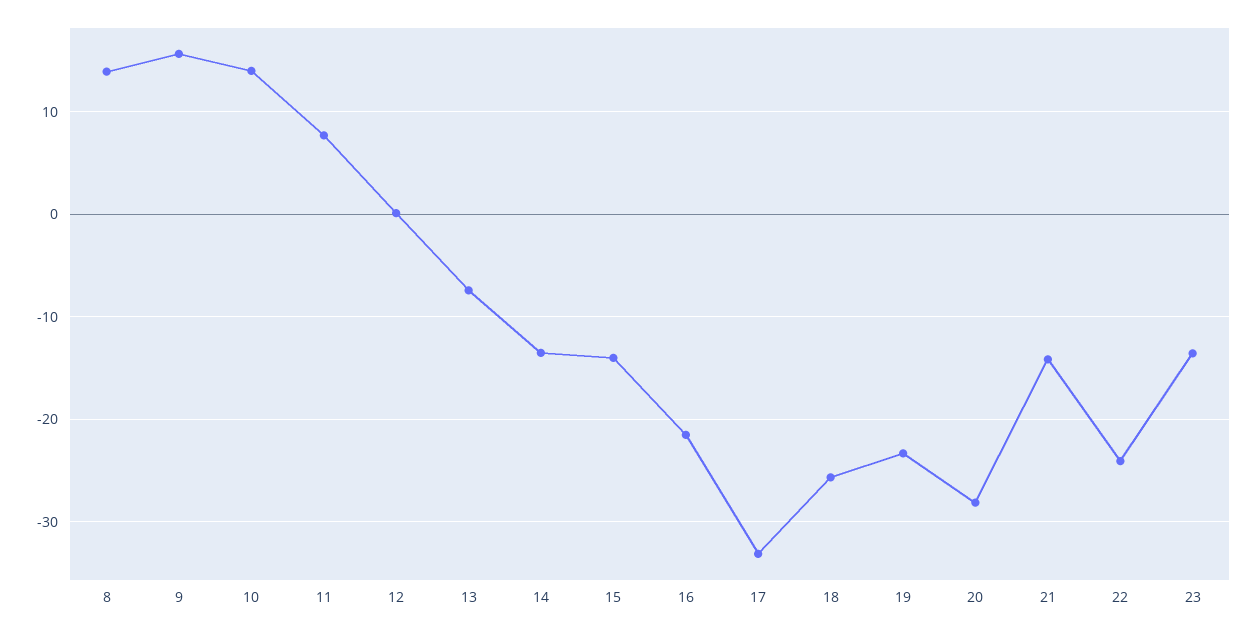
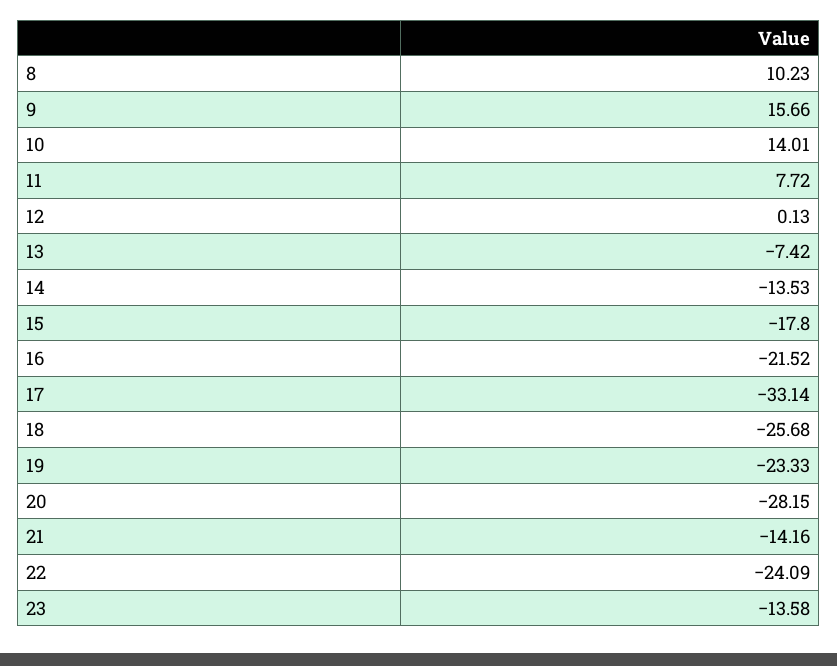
8: 14 -> 10.23
15: -14 -> -17.8

